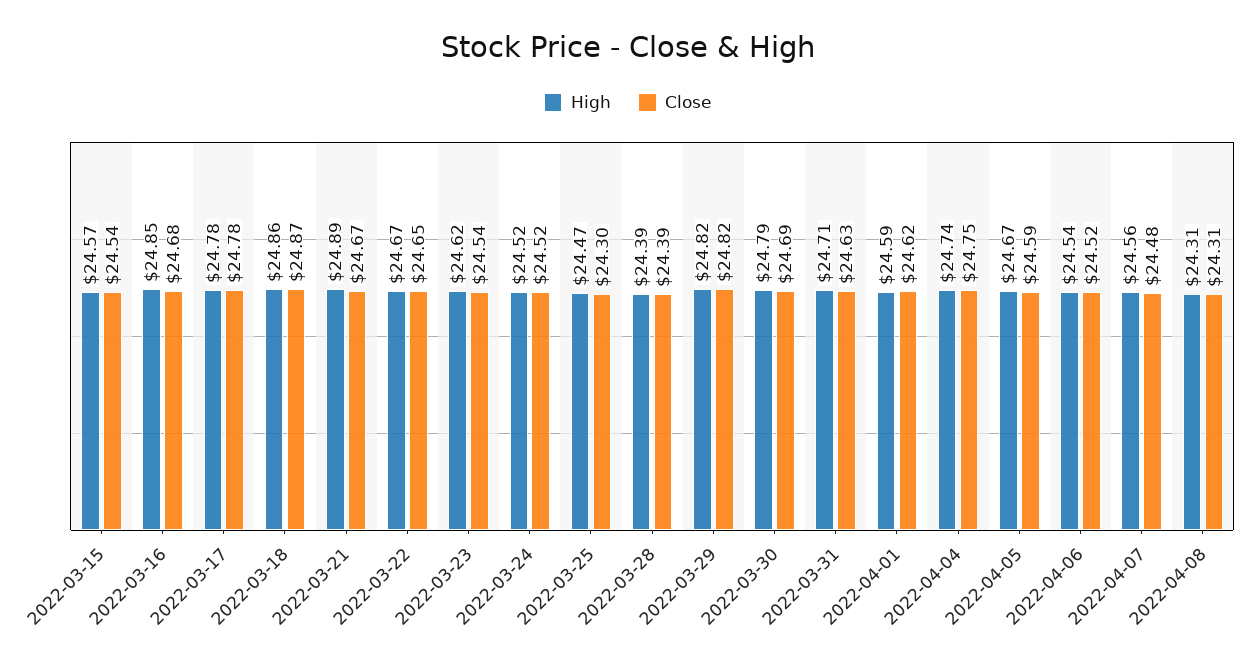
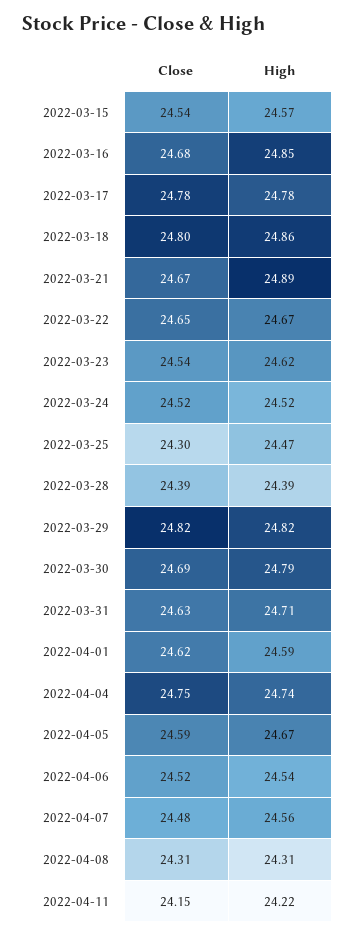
Close, 2022-03-18: 24.87 -> 24.8
Close, 2022-04-11: none -> 24.15
High, 2022-04-11: none -> 24.22

